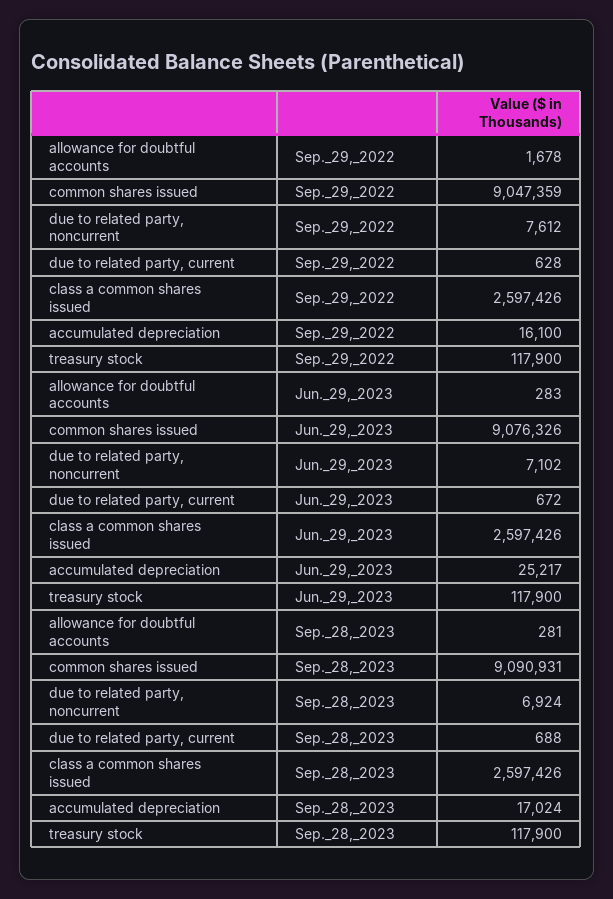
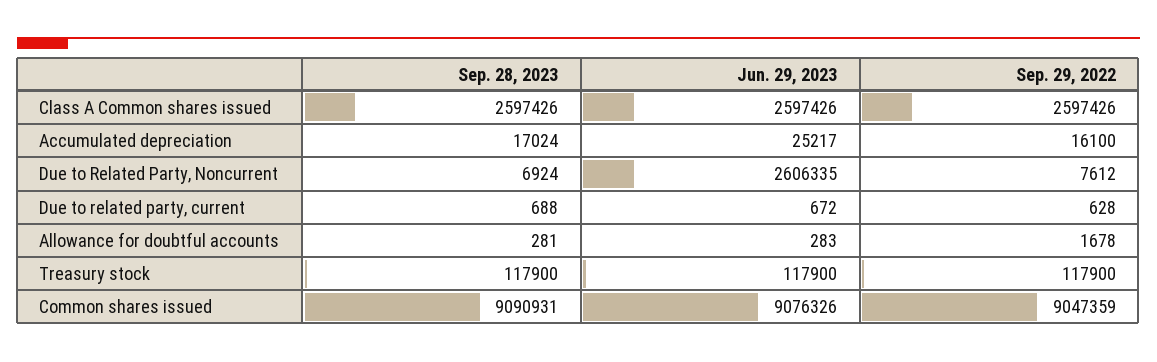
due to related party, noncurrent, Jun._29,_2023: 7102 -> 2606335

